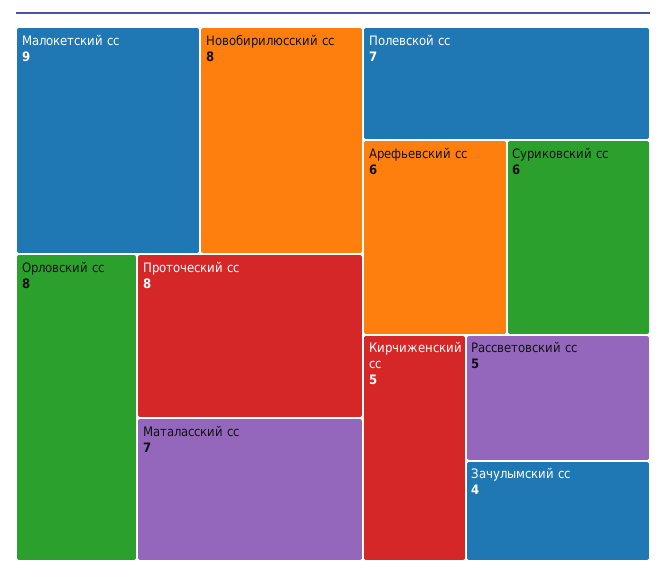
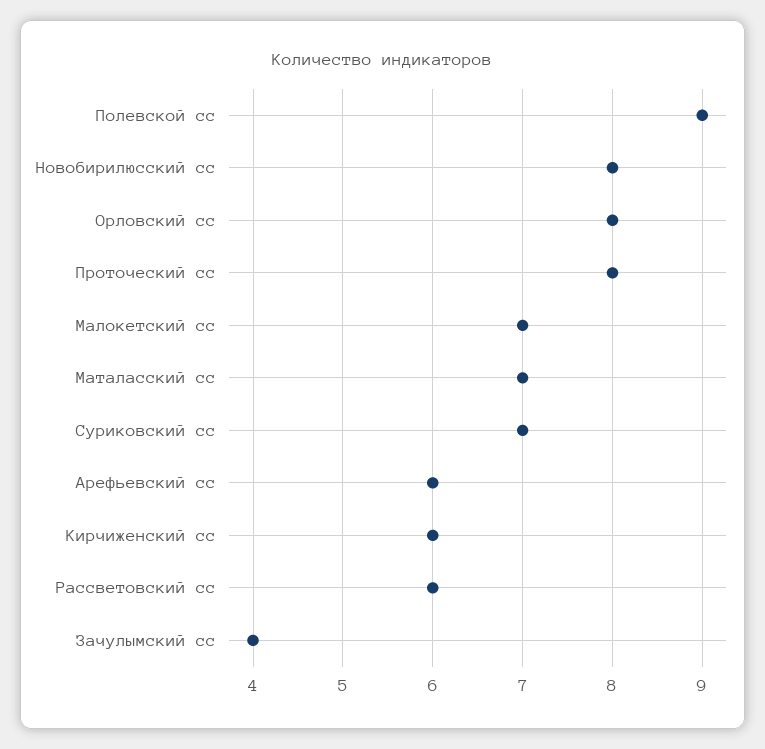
Малокетский сс: 9 -> 7
Полевской сс: 7 -> 9
Суриковский сс: 6 -> 7
Кирчиженский сс: 5 -> 6
Рассветовский сс: 5 -> 6

